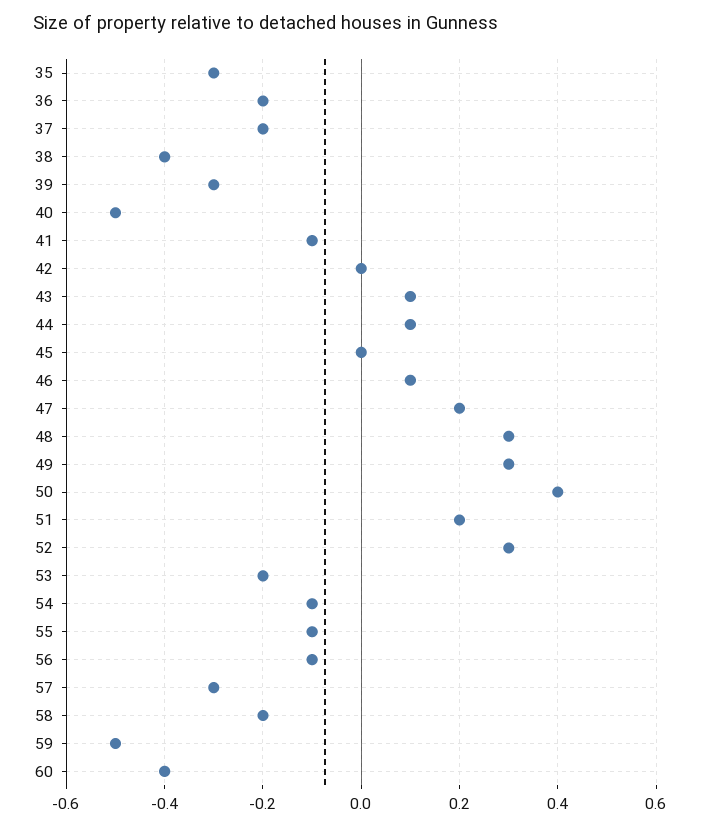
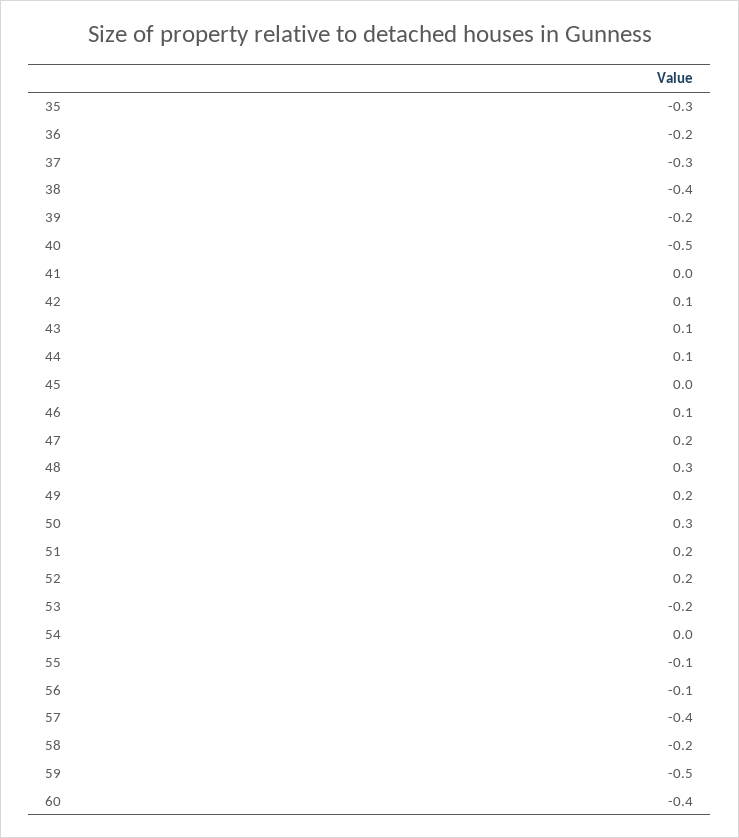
37: -0.2 -> -0.3
39: -0.3 -> -0.2
41: -0.1 -> 0
42: 0 -> 0.1
49: 0.3 -> 0.2
50: 0.4 -> 0.3
52: 0.3 -> 0.2
54: -0.1 -> 0
57: -0.3 -> -0.4

